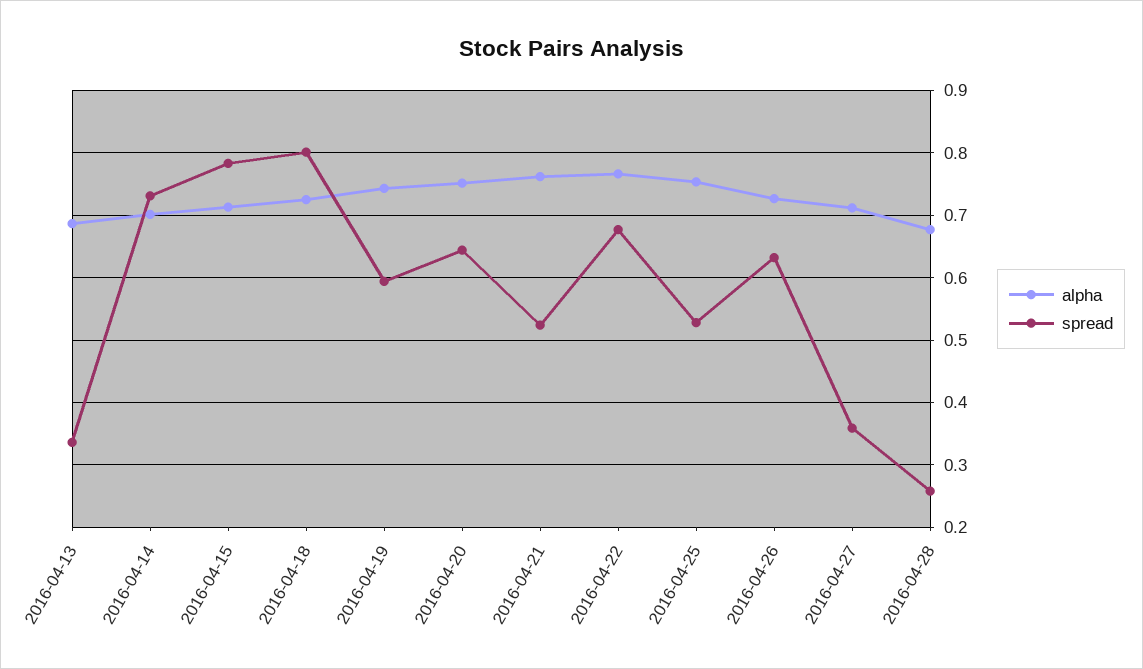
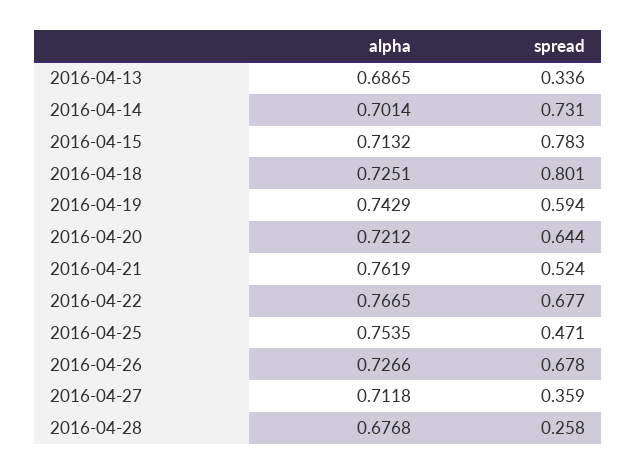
alpha, 2016-04-20: 0.75 -> 0.7212
spread, 2016-04-25: 0.53 -> 0.471
spread, 2016-04-26: 0.63 -> 0.678

